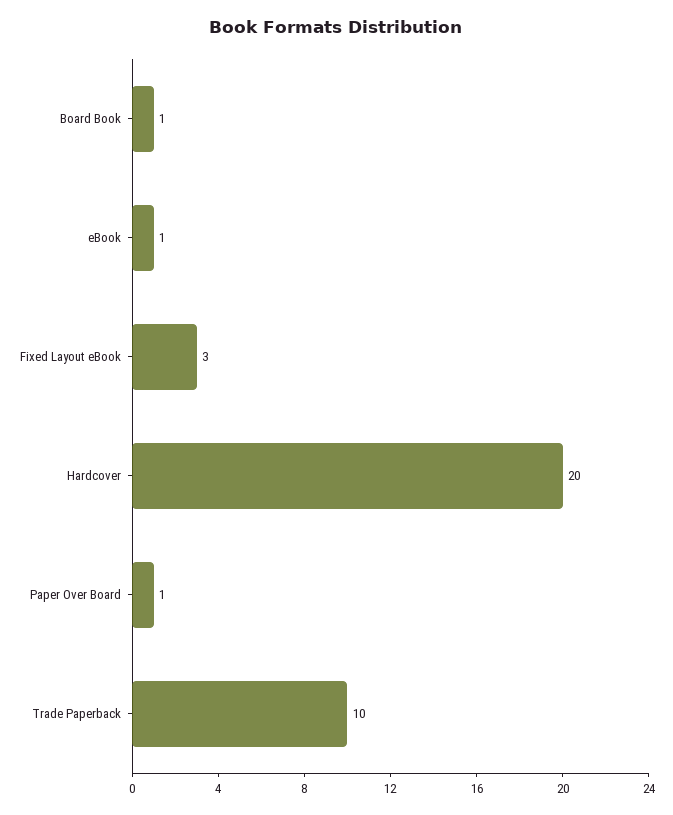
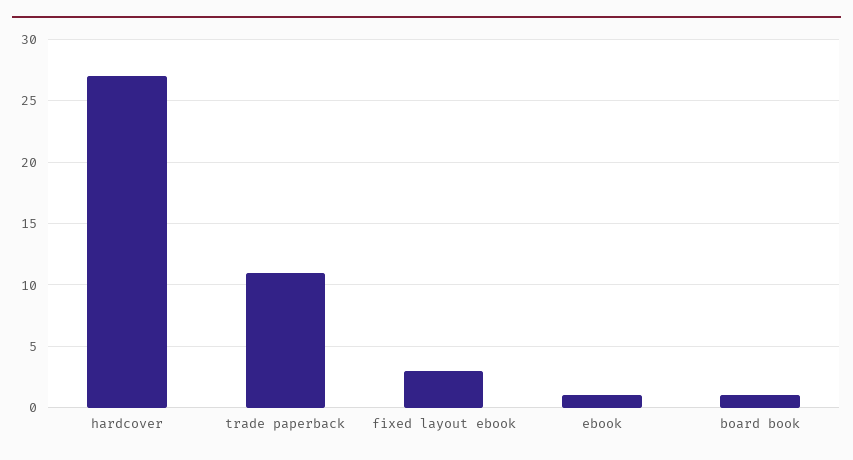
Hardcover: 20 -> 27
Paper Over Board: 1 -> none
Trade Paperback: 10 -> 11

